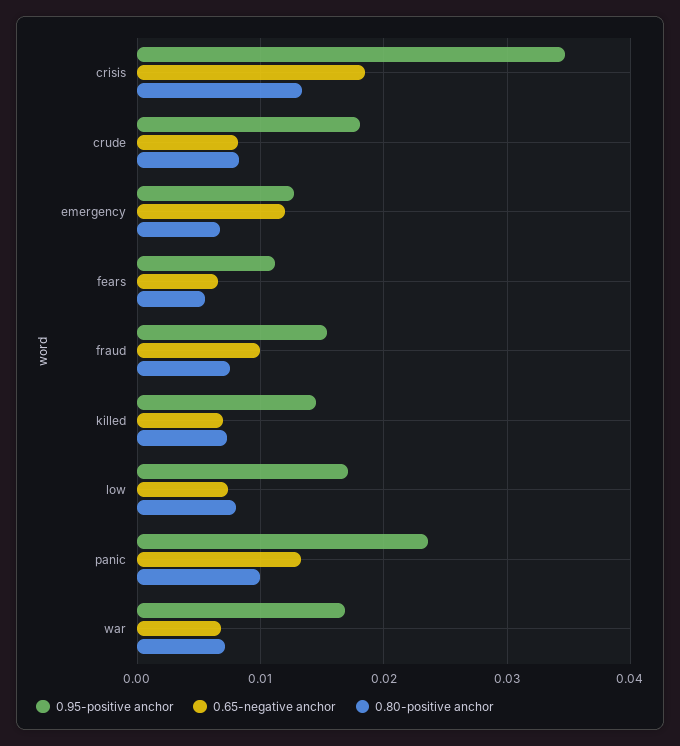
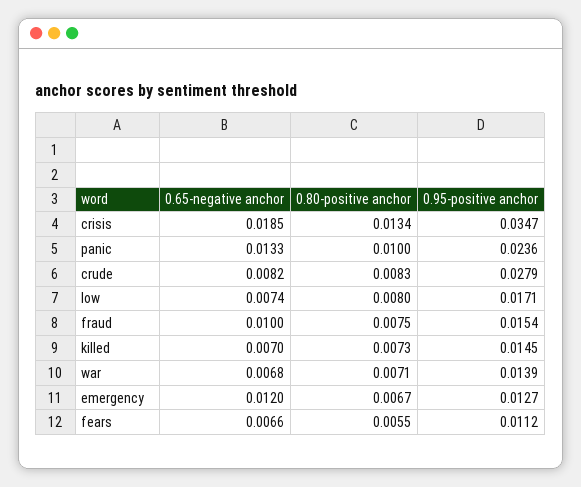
0.95-positive anchor, crude: 0.018 -> 0.0279
0.95-positive anchor, war: 0.017 -> 0.0139

